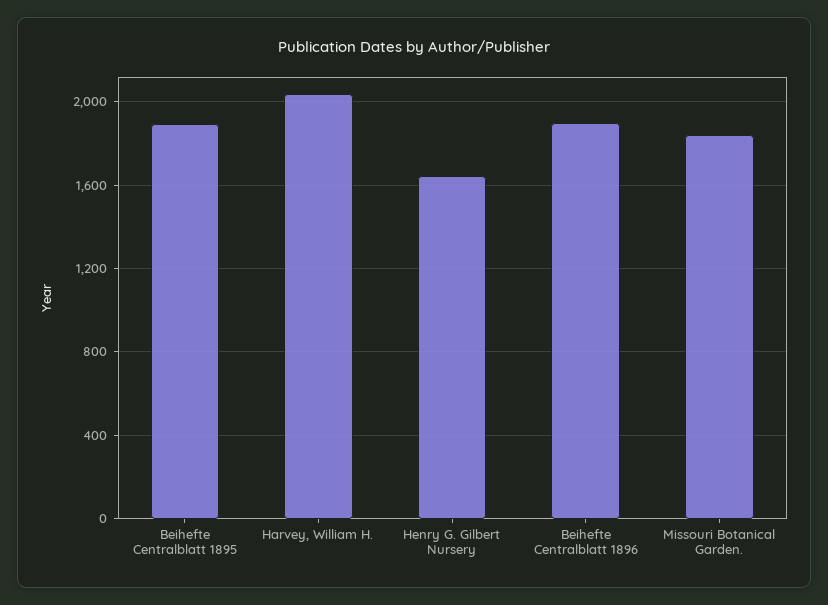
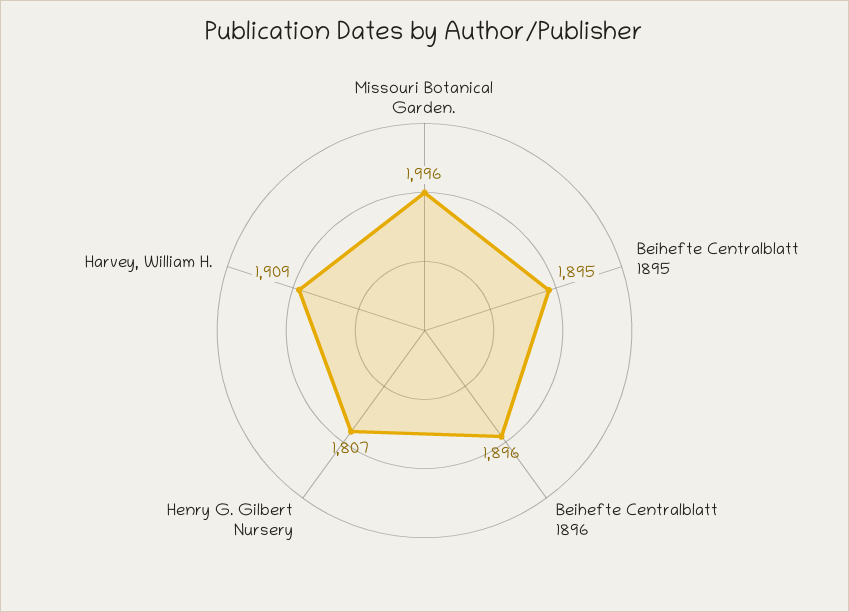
Harvey, William H.: 2050 -> 1909
Henry G. Gilbert Nursery: 1650 -> 1807
Missouri Botanical Garden.: 1850 -> 1996

